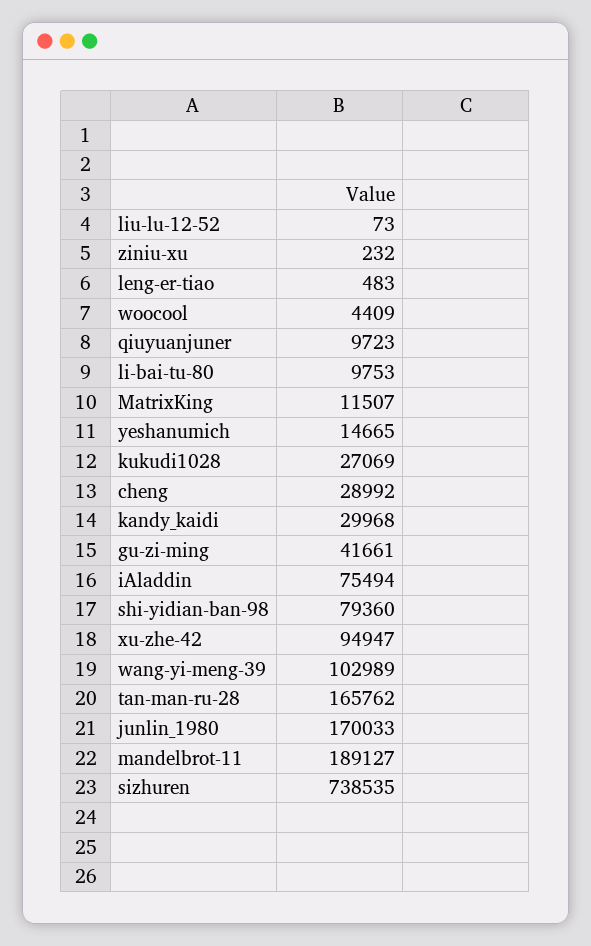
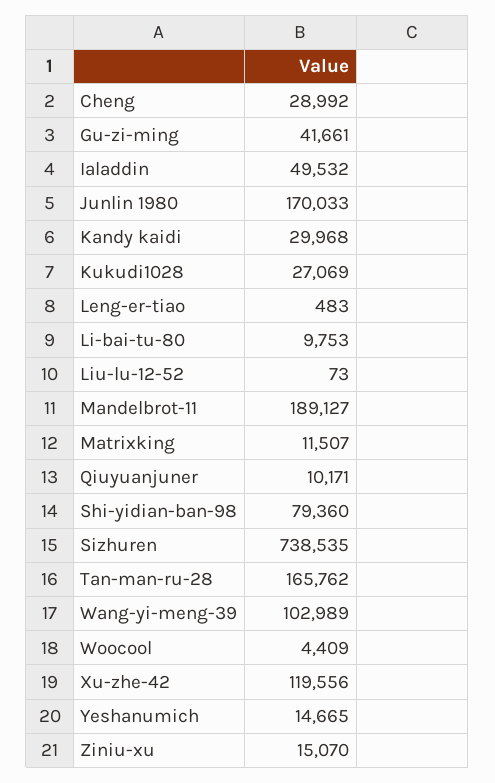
ziniu-xu: 232 -> 15070
qiuyuanjuner: 9723 -> 10171
iAladdin: 75494 -> 49532
xu-zhe-42: 94947 -> 119556

